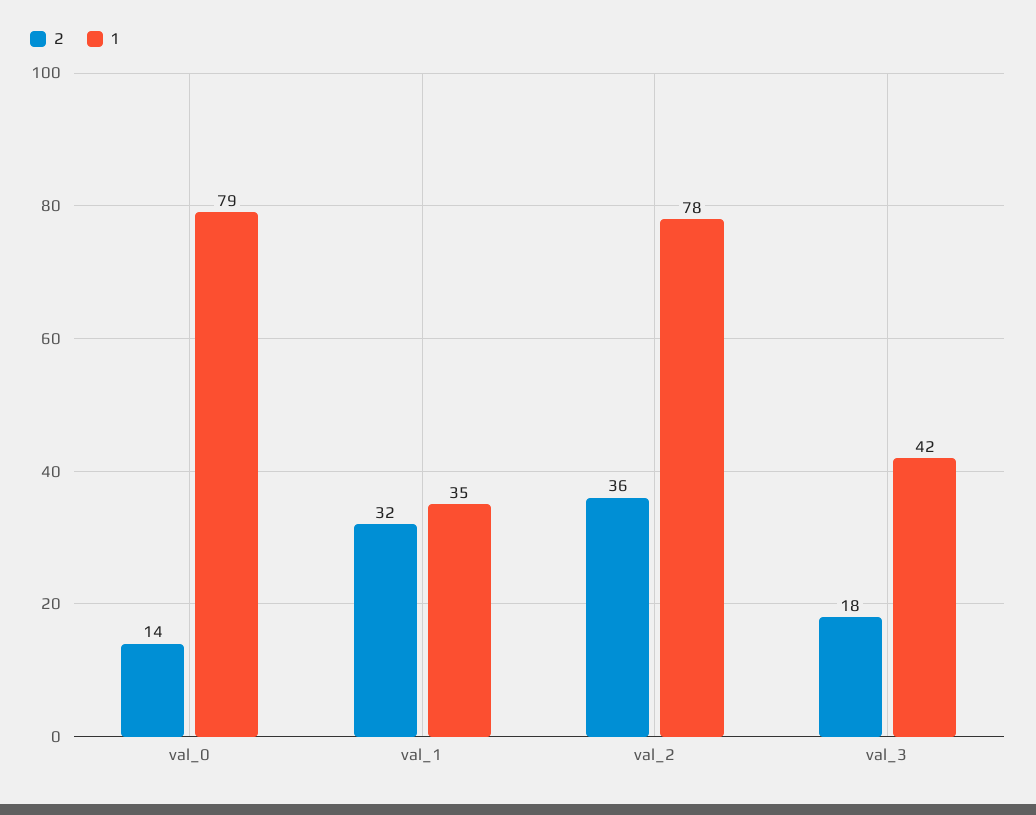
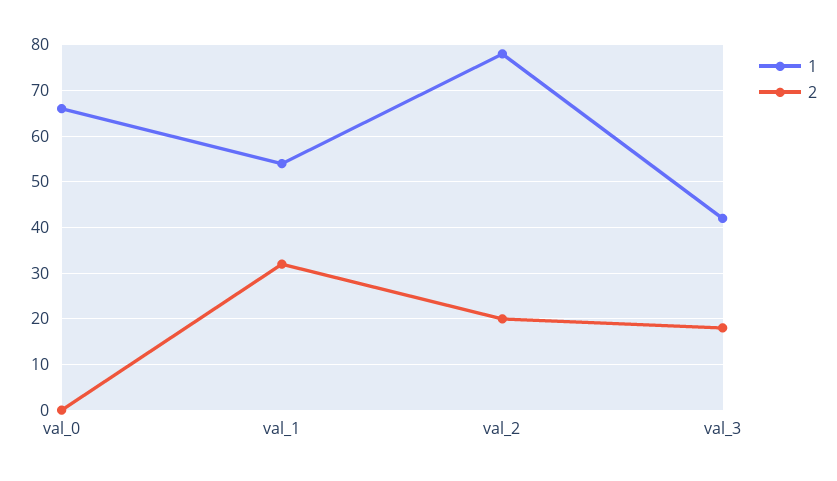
2, val_0: 14 -> 0
1, val_0: 79 -> 65
1, val_1: 35 -> 55
2, val_2: 36 -> 20

